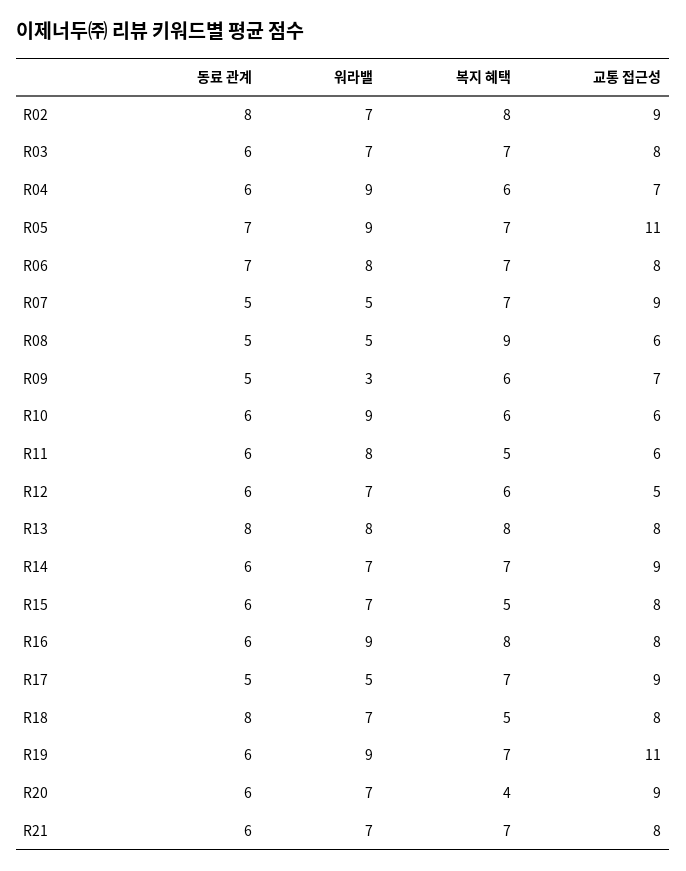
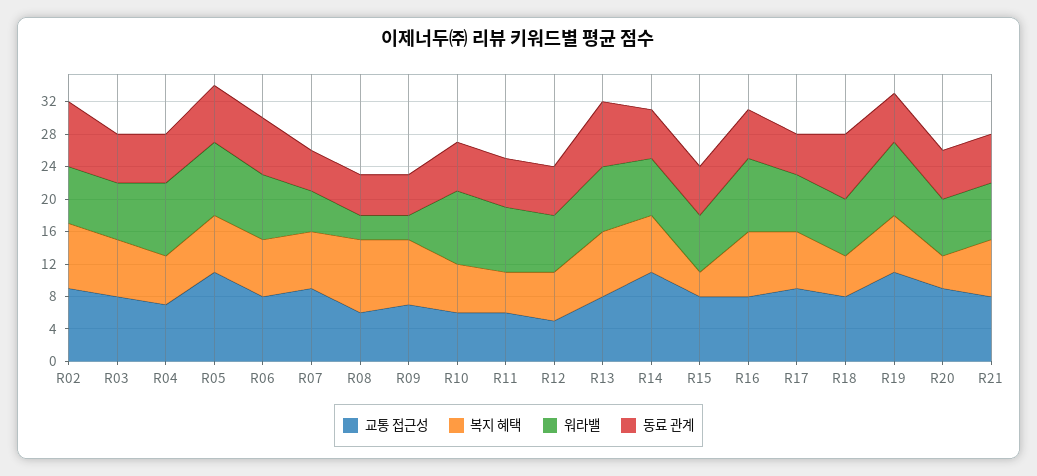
워라밸, R08: 5 -> 3
복지 혜택, R09: 6 -> 8
교통 접근성, R14: 9 -> 11
복지 혜택, R15: 5 -> 3
워라밸, R17: 5 -> 7

